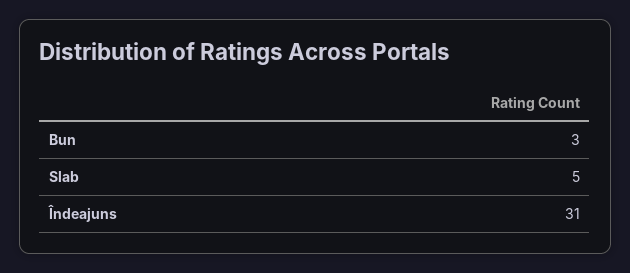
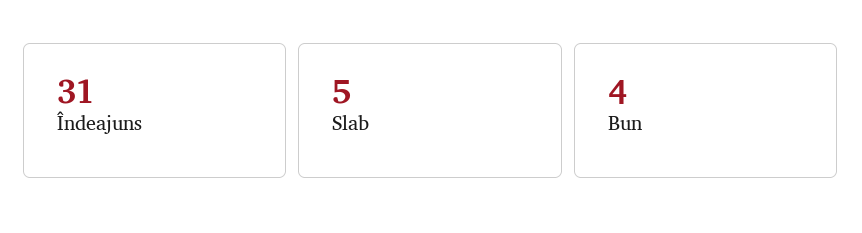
Bun: 3 -> 4

